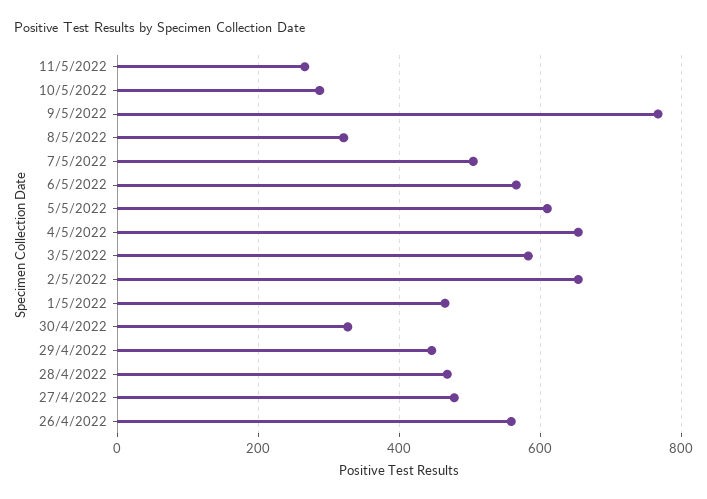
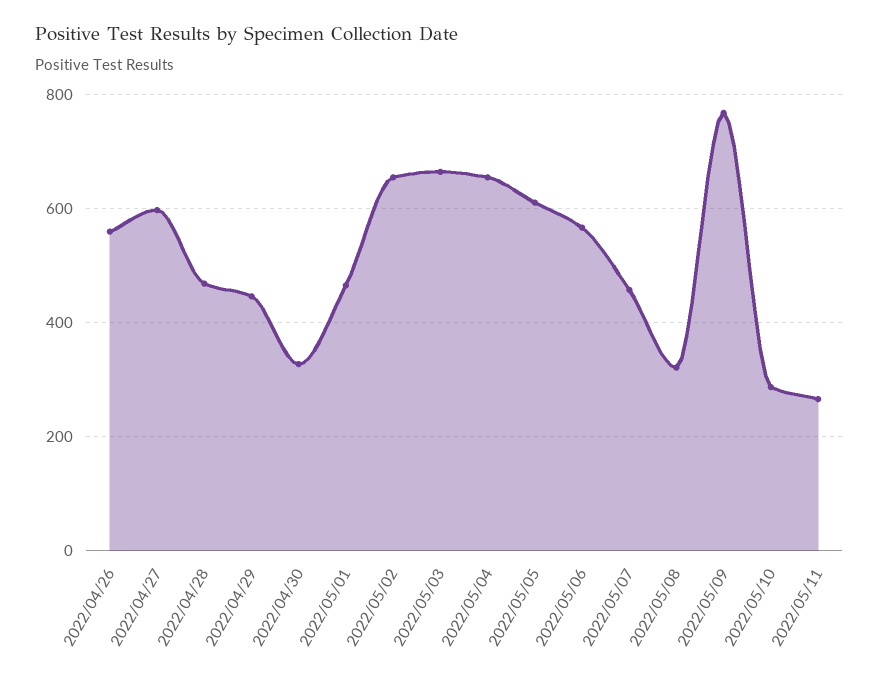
7/5/2022: 500 -> 460
3/5/2022: 580 -> 660
27/4/2022: 480 -> 600

